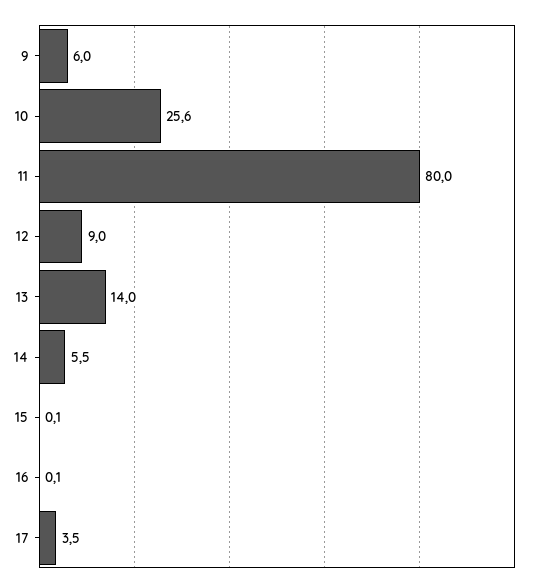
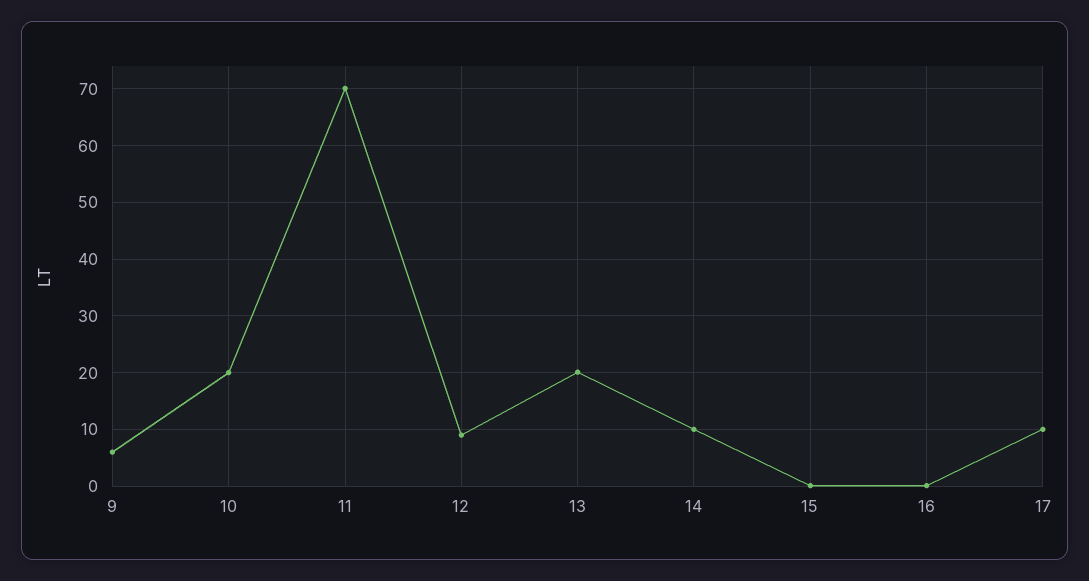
10: 25.6 -> 20
11: 80 -> 70
13: 14 -> 20
14: 5.5 -> 10
17: 3.5 -> 10

